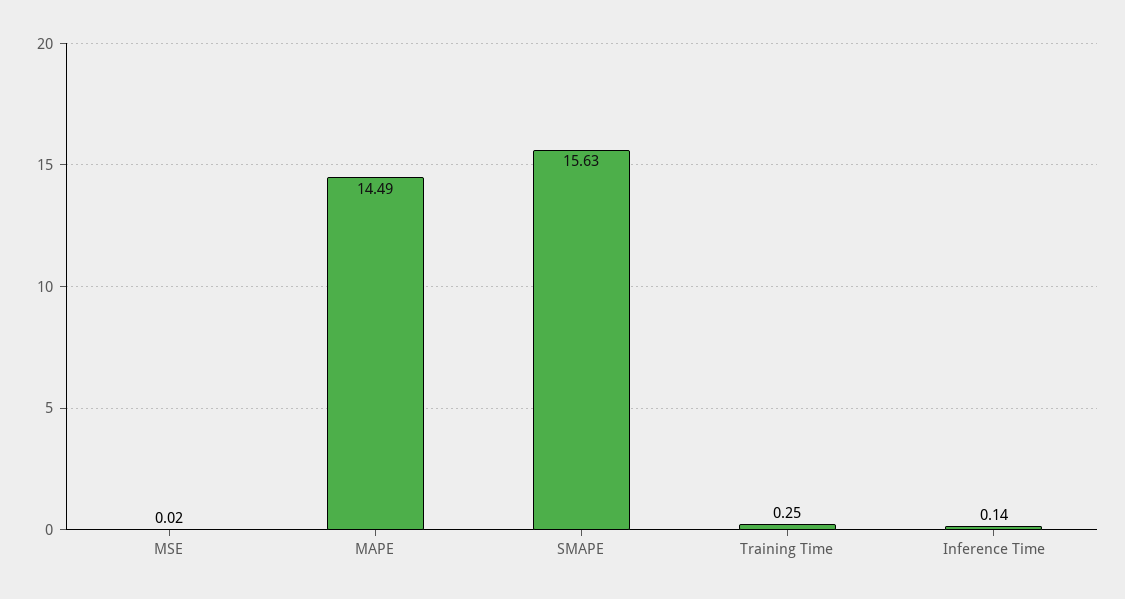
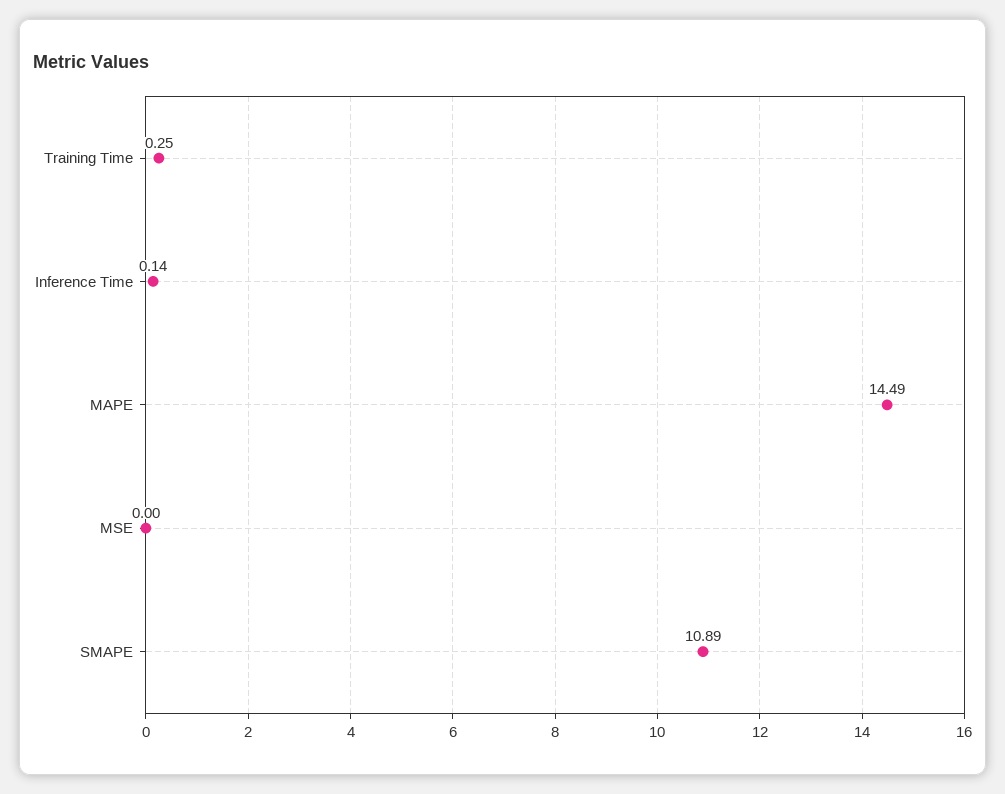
MSE: 0.02 -> 0
SMAPE: 15.63 -> 10.89

